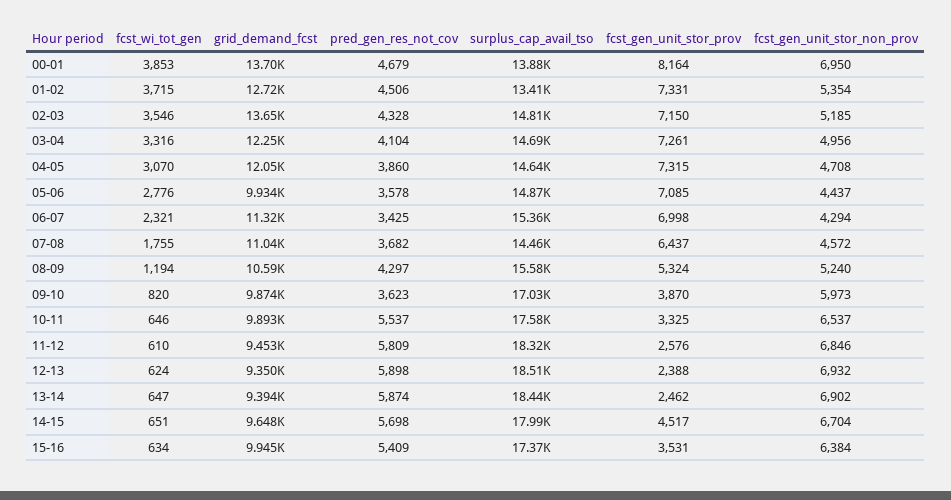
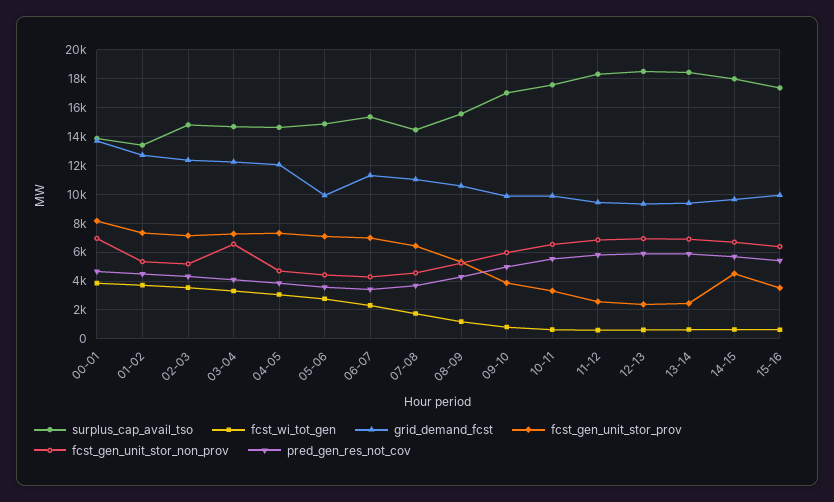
grid_demand_fcst, 02-03: 13650 -> 12500
fcst_gen_unit_stor_non_prov, 03-04: 4956 -> 6500
pred_gen_res_not_cov, 09-10: 3623 -> 5000

